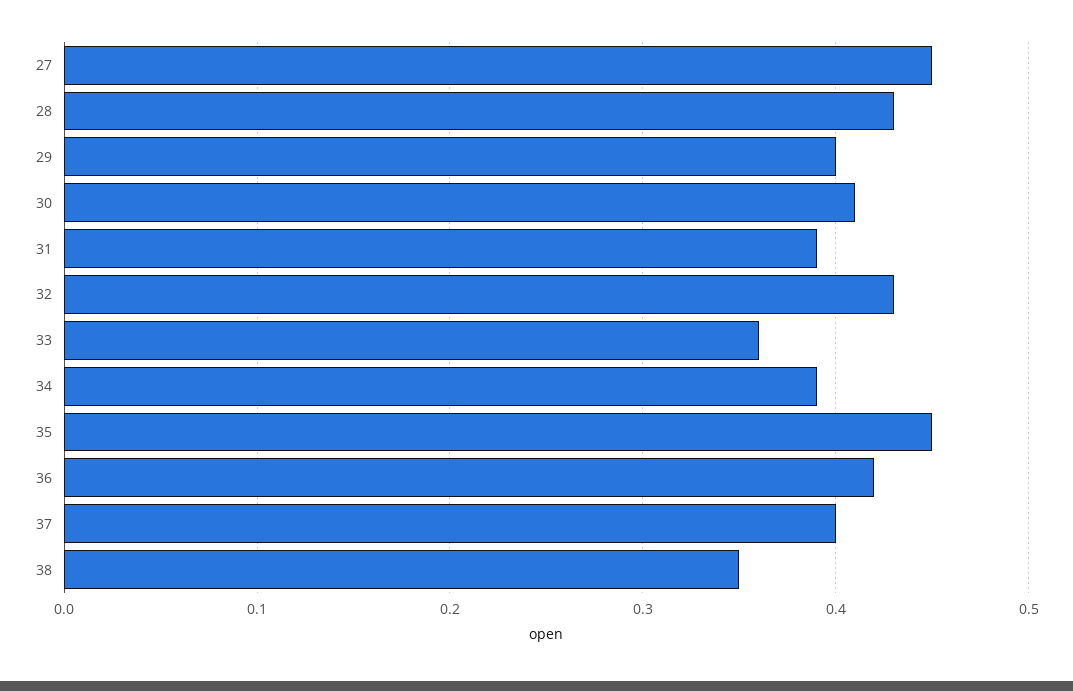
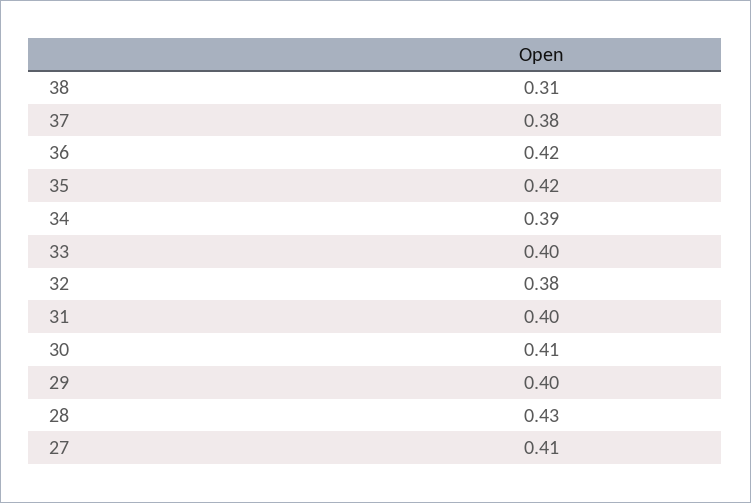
27: 0.45 -> 0.41
31: 0.39 -> 0.4
32: 0.43 -> 0.38
33: 0.36 -> 0.4
35: 0.45 -> 0.42
37: 0.4 -> 0.38
38: 0.35 -> 0.31

